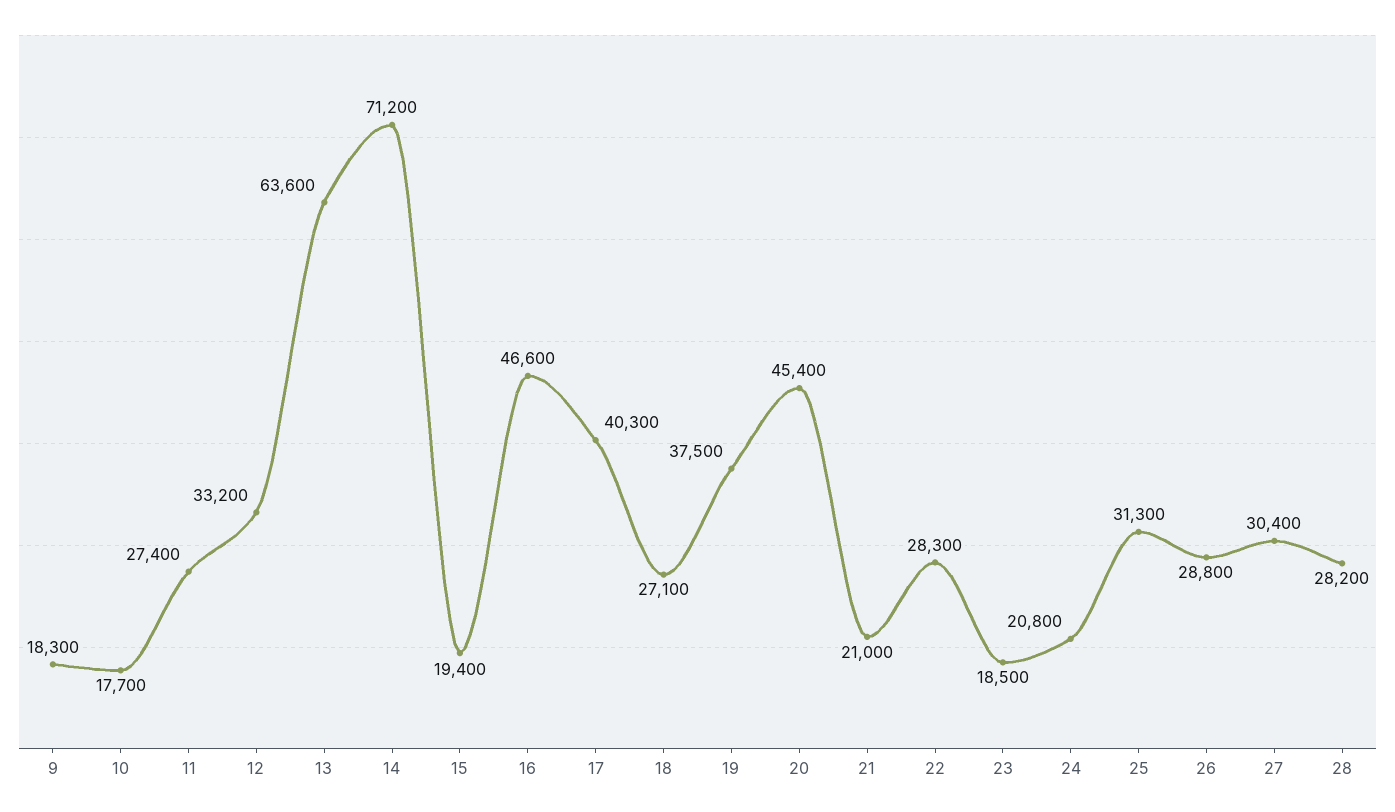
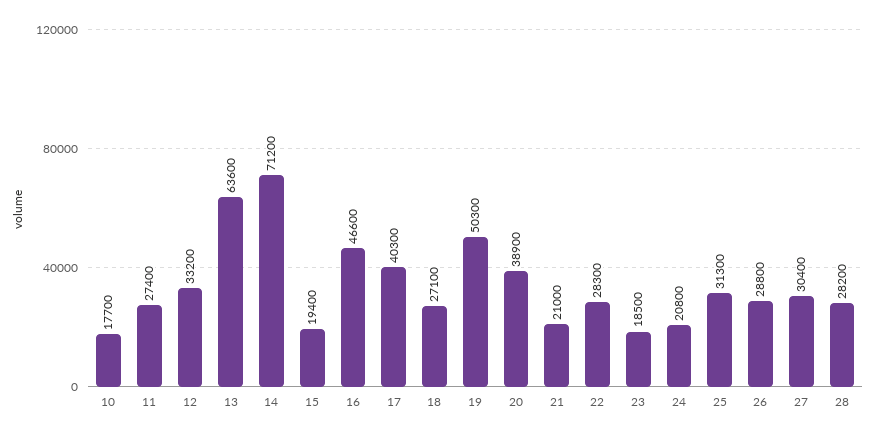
9: 18300 -> none
19: 37500 -> 50300
20: 45400 -> 38900

